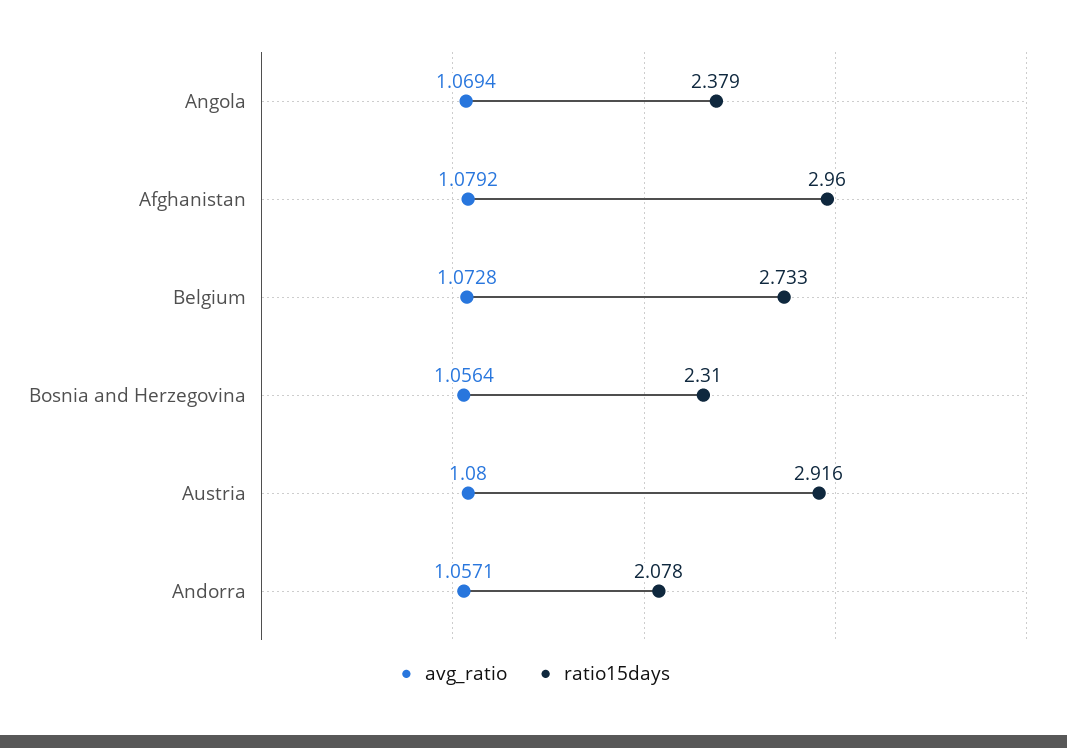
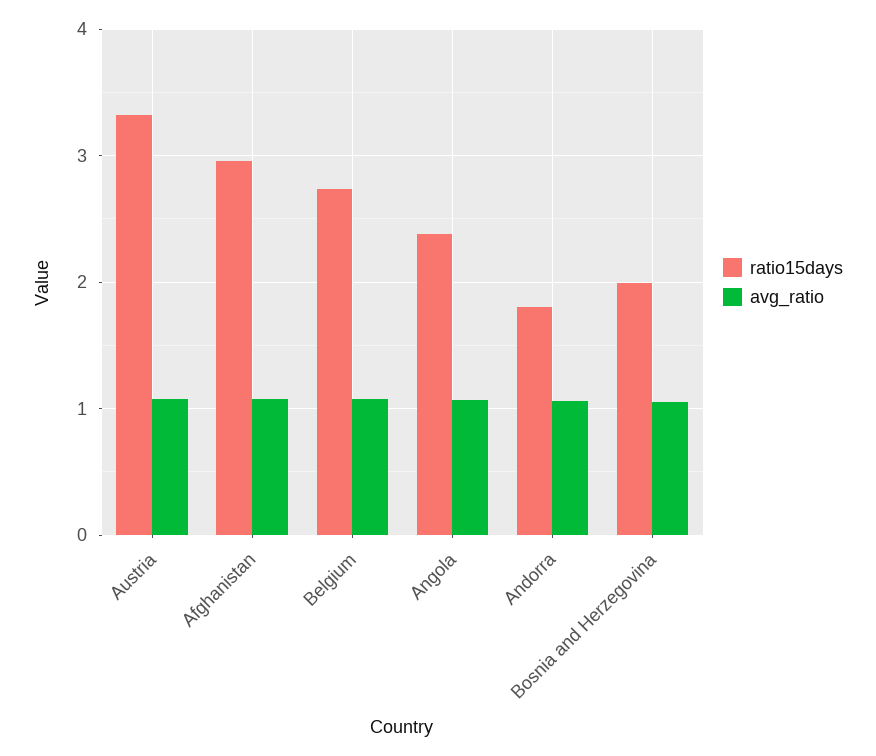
ratio15days, Bosnia and Herzegovina: 2.31 -> 2
ratio15days, Austria: 2.916 -> 3.3
ratio15days, Andorra: 2.078 -> 1.8

